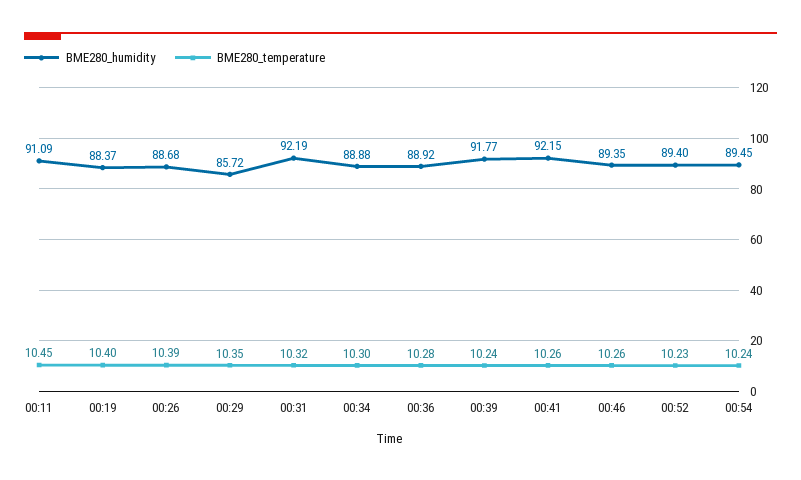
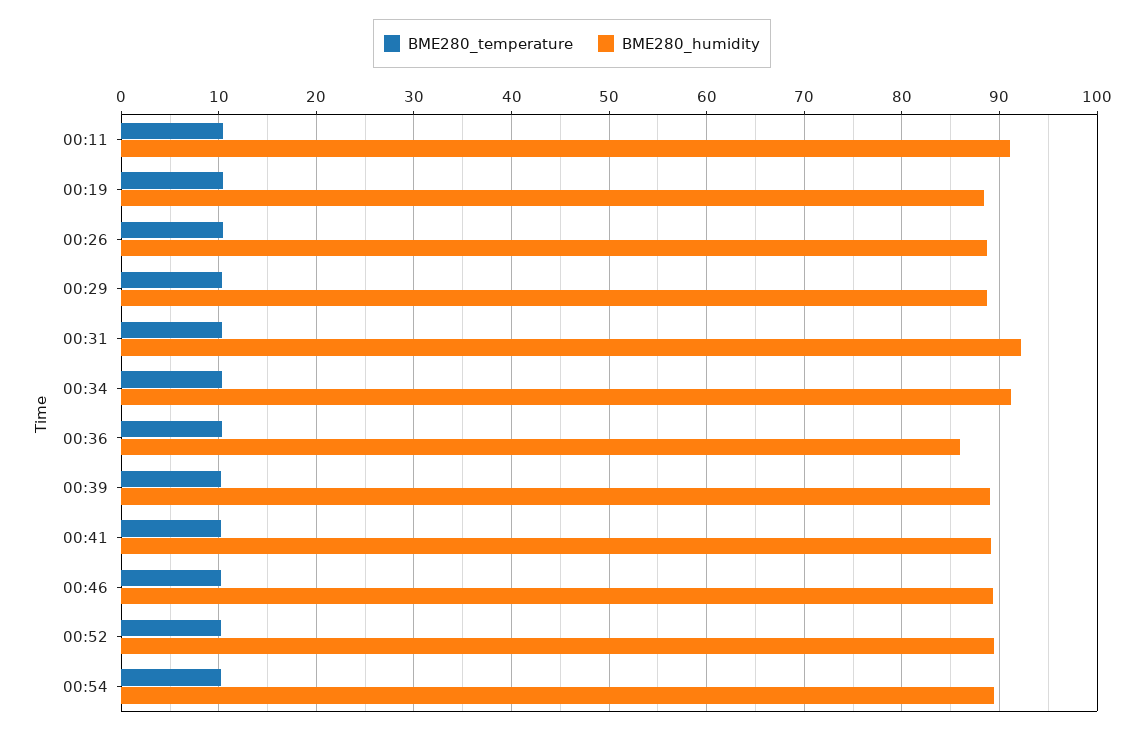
BME280_humidity, 00:29: 85.72 -> 89
BME280_humidity, 00:34: 88.88 -> 91
BME280_humidity, 00:36: 88.92 -> 86
BME280_humidity, 00:39: 91.77 -> 89
BME280_humidity, 00:41: 92.15 -> 89

